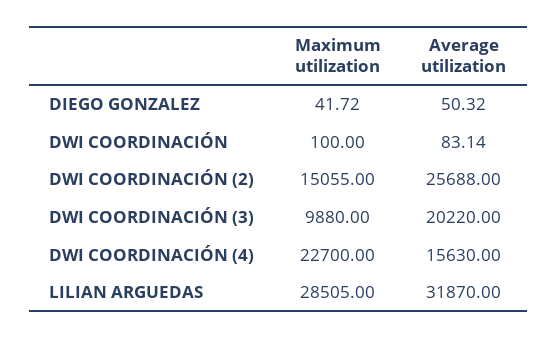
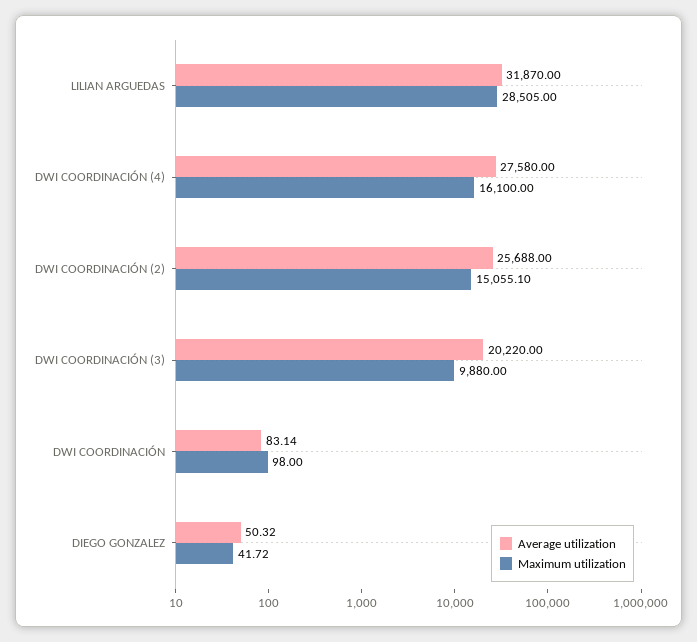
Maximum utilization, DWI COORDINACIÓN: 100 -> 98
Maximum utilization, DWI COORDINACIÓN (2): 15055 -> 15055.1
Maximum utilization, DWI COORDINACIÓN (4): 22700 -> 16100
Average utilization, DWI COORDINACIÓN (4): 15630 -> 27580

